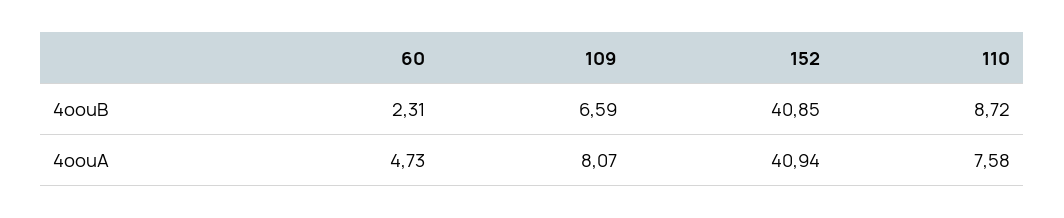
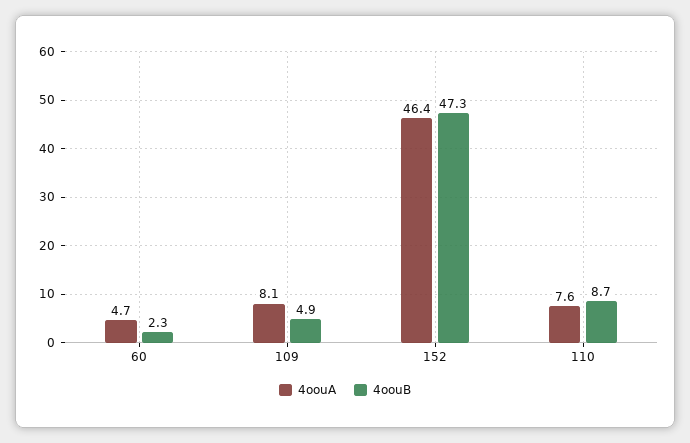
4oouB, 109: 6.59 -> 4.9
4oouB, 152: 40.85 -> 47.3
4oouA, 152: 40.94 -> 46.4

